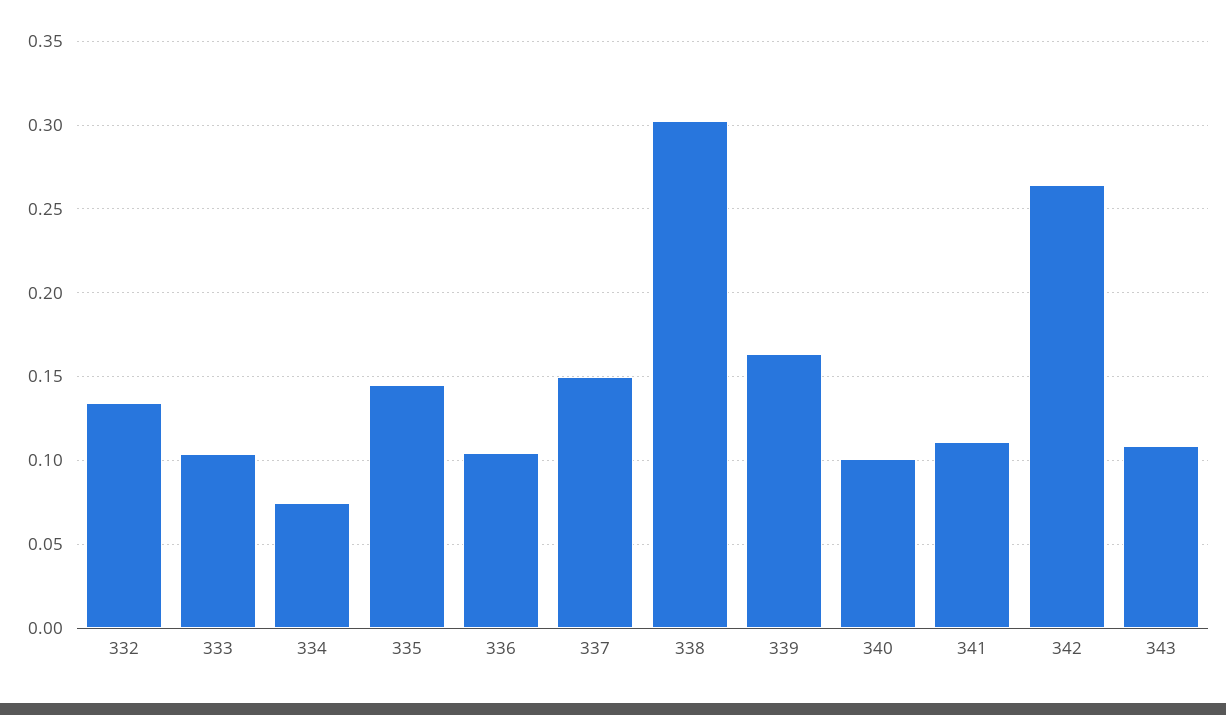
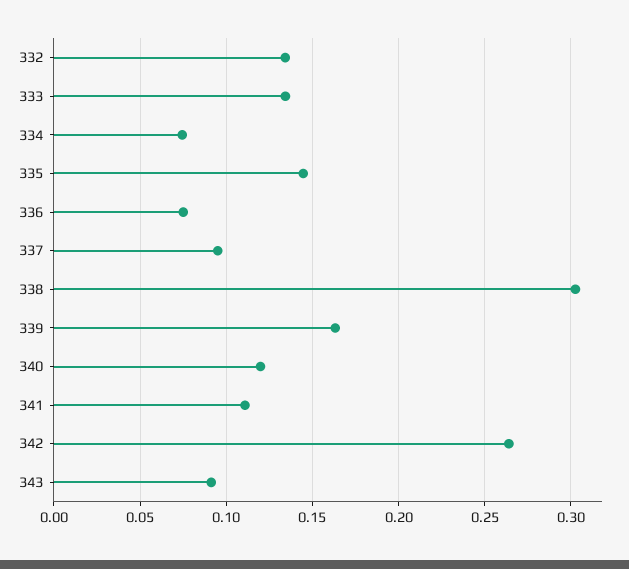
333: 0.105 -> 0.135
336: 0.105 -> 0.075
337: 0.15 -> 0.095
340: 0.1 -> 0.12
343: 0.11 -> 0.09

